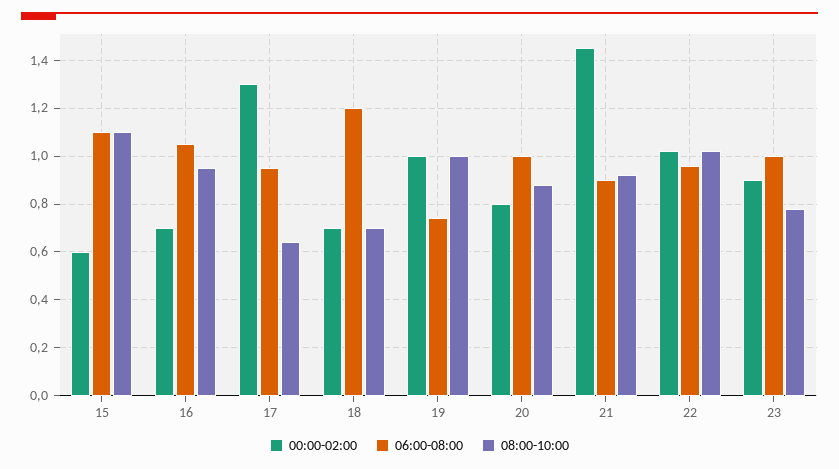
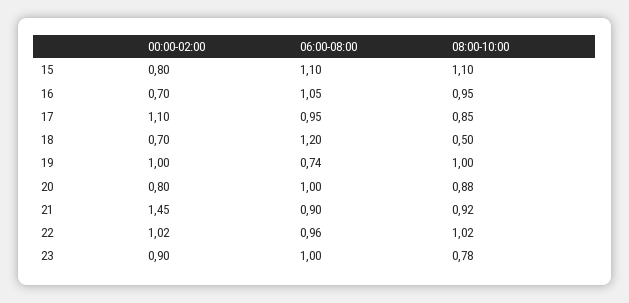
00:00-02:00, 15: 0.6 -> 0.8
00:00-02:00, 17: 1.3 -> 1.1
08:00-10:00, 17: 0.65 -> 0.85
08:00-10:00, 18: 0.7 -> 0.5

